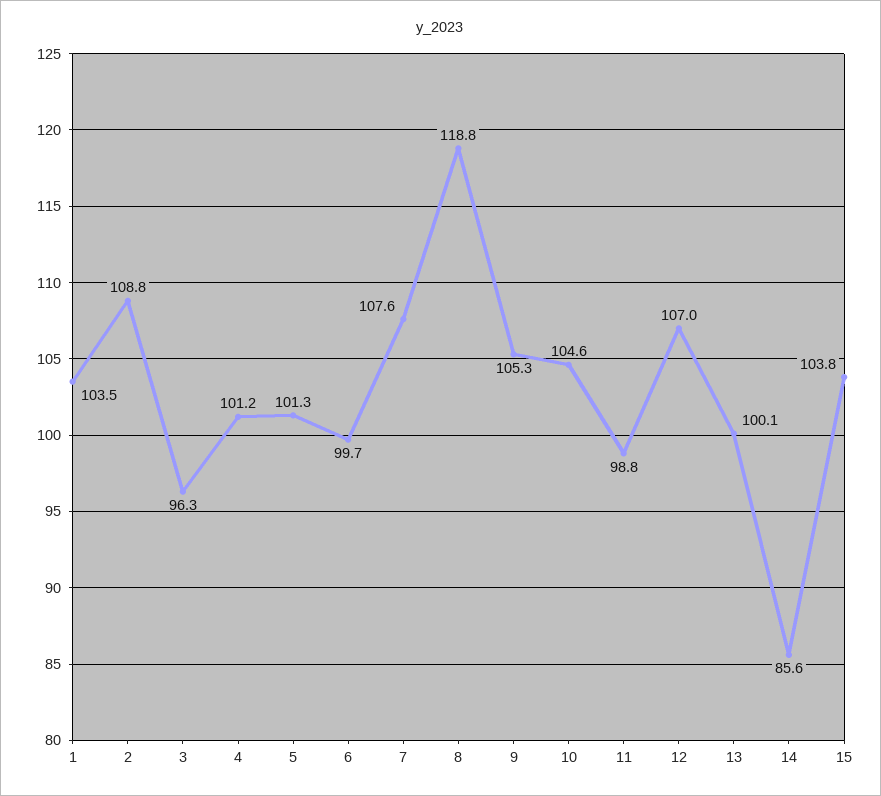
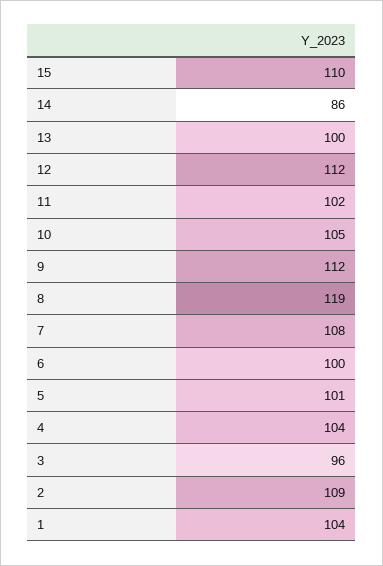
4: 101.2 -> 104
9: 105.3 -> 112
11: 98.8 -> 102
12: 107 -> 112
15: 103.8 -> 110

